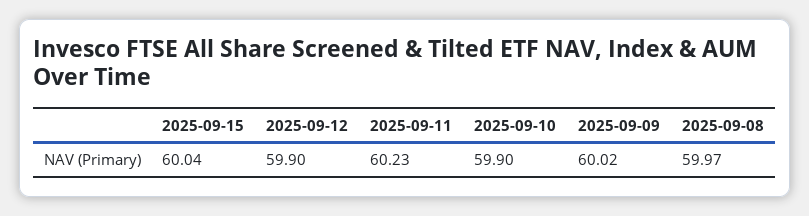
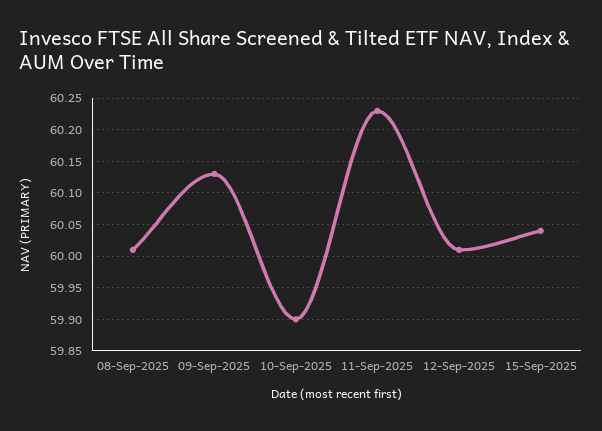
2025-09-12: 59.9 -> 60.01
2025-09-09: 60.02 -> 60.13
2025-09-08: 59.97 -> 60.01

